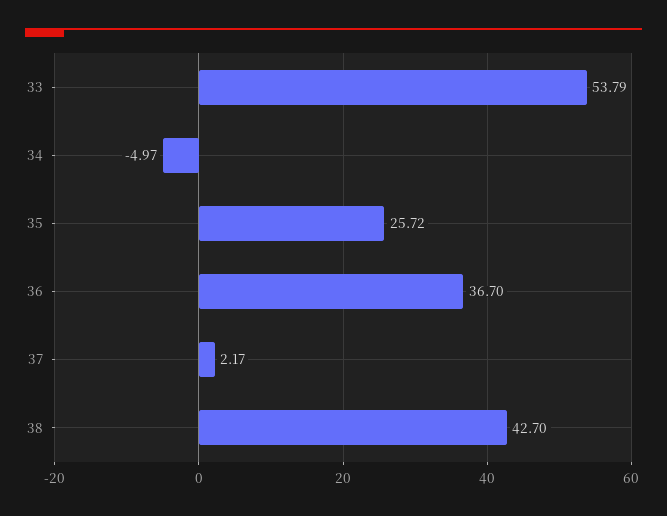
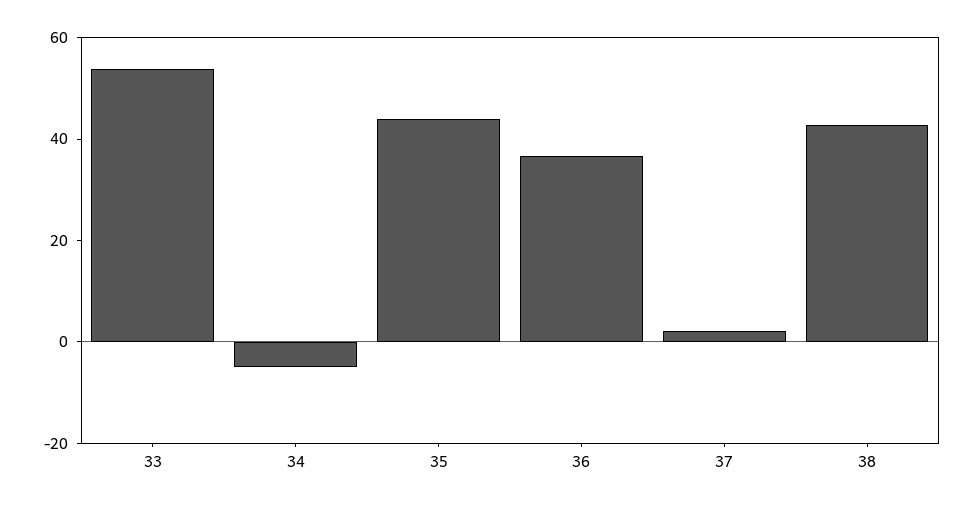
35: 25.72 -> 45

